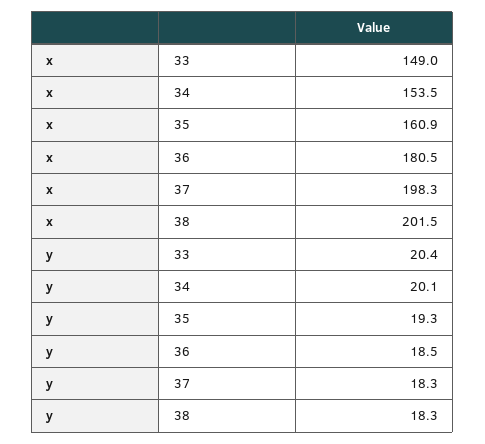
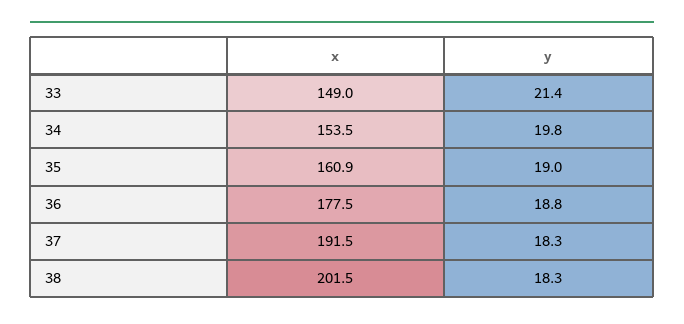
x, 36: 180.5 -> 177.5
x, 37: 198.3 -> 191.5
y, 33: 20.4 -> 21.4
y, 34: 20.1 -> 19.8
y, 35: 19.3 -> 19
y, 36: 18.5 -> 18.8

